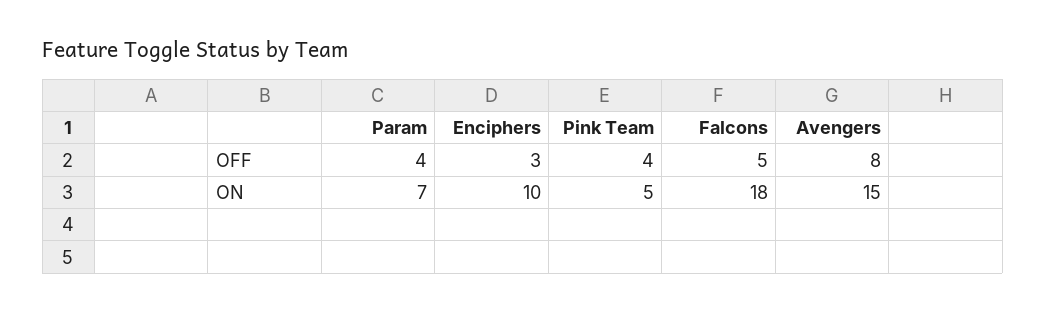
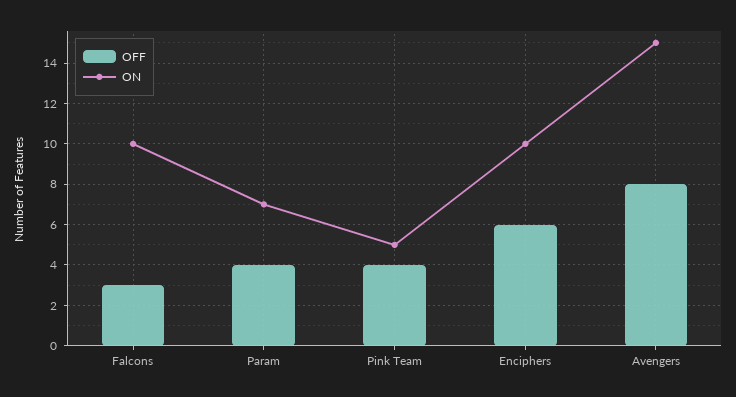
OFF, Enciphers: 3 -> 6
OFF, Falcons: 5 -> 3
ON, Falcons: 18 -> 10

